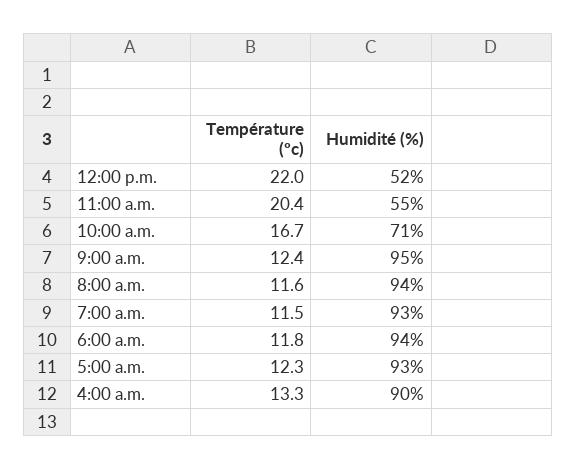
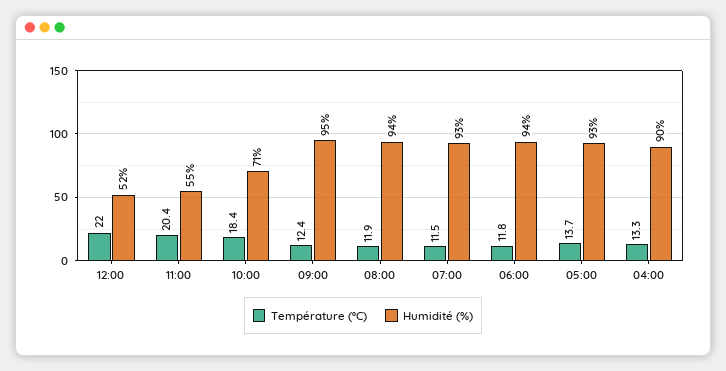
Température (ºc), 10:00 a.m.: 16.7 -> 18.4
Température (ºc), 8:00 a.m.: 11.6 -> 11.9
Température (ºc), 5:00 a.m.: 12.3 -> 13.7

